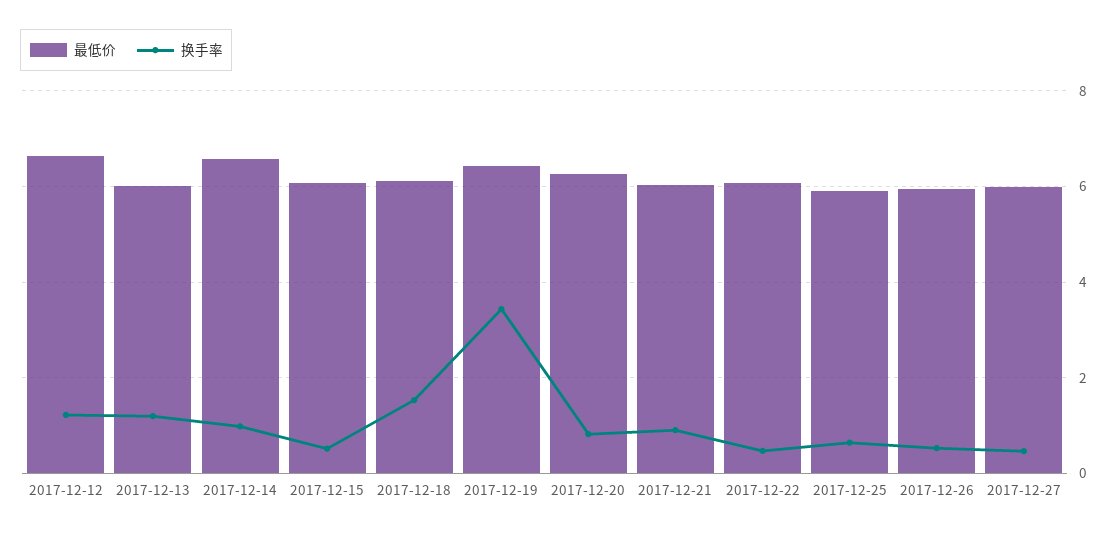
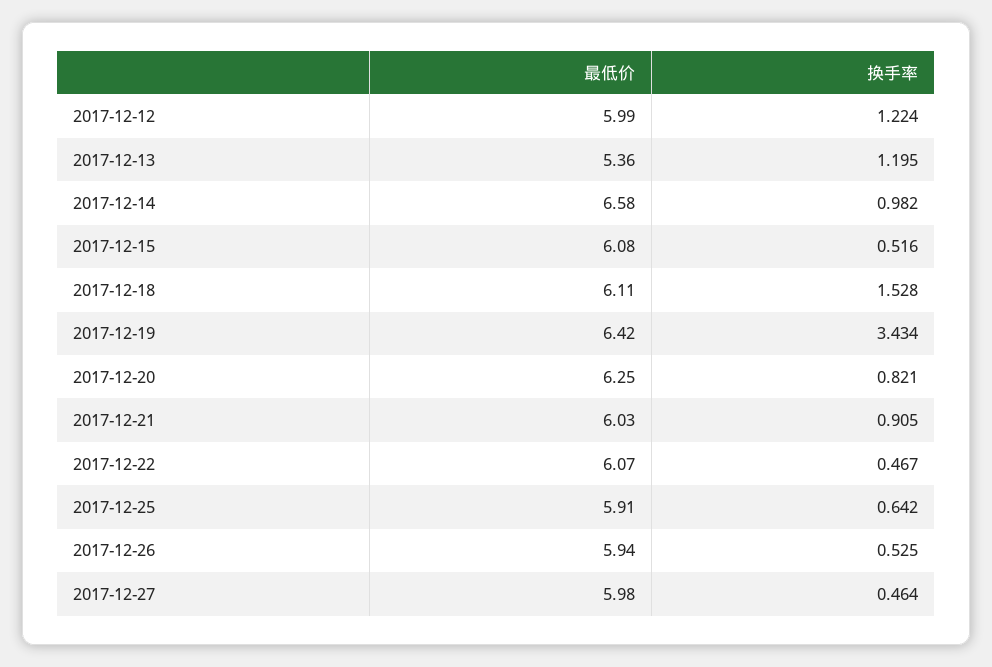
最低价, 2017-12-12: 6.6 -> 5.99
最低价, 2017-12-13: 6 -> 5.36

